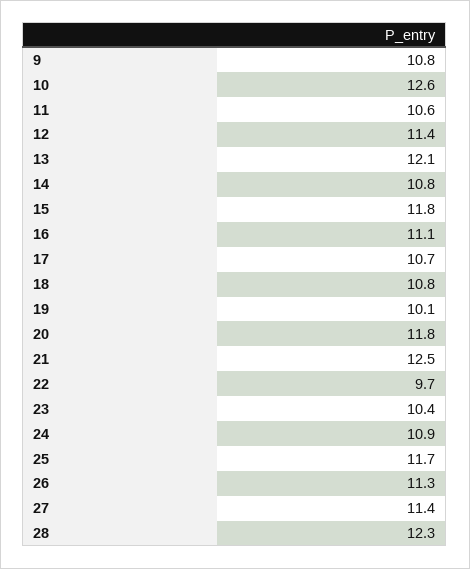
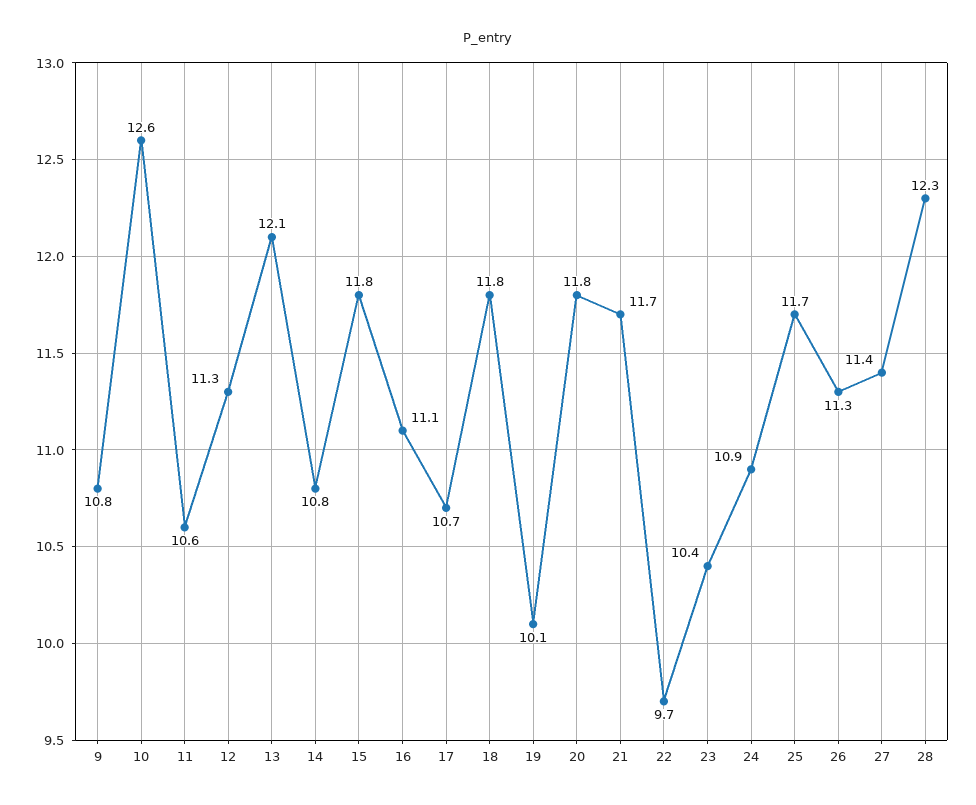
12: 11.4 -> 11.3
18: 10.8 -> 11.8
21: 12.5 -> 11.7

